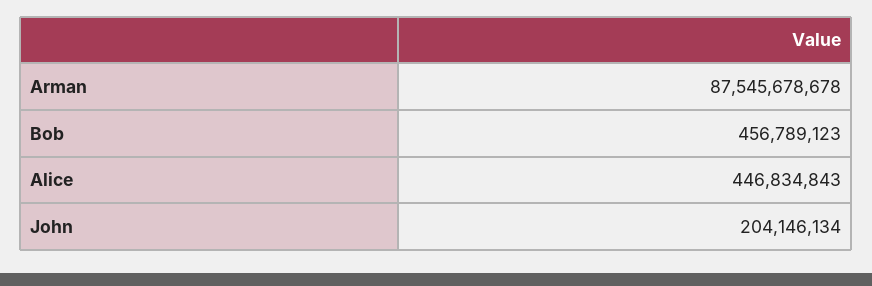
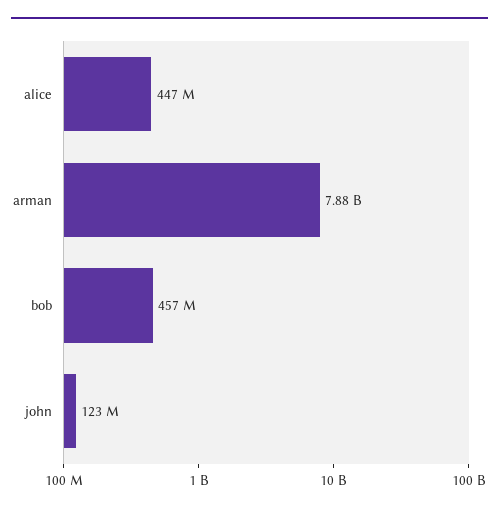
Arman: 87545678678 -> 7880000000
John: 204146134 -> 123000000

